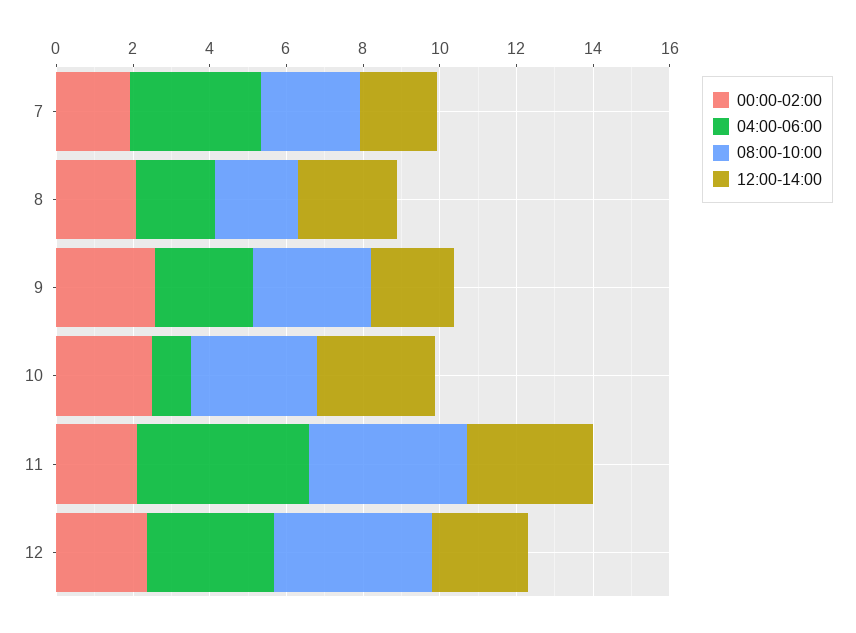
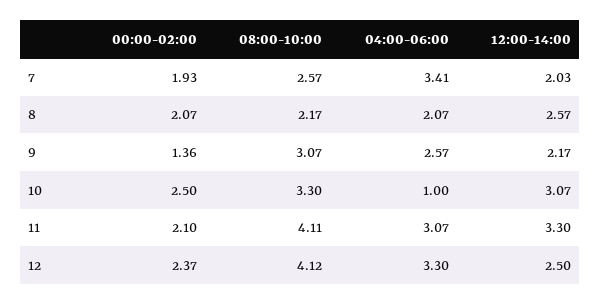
00:00-02:00, 9: 2.5 -> 1.36
04:00-06:00, 11: 4.5 -> 3.07

